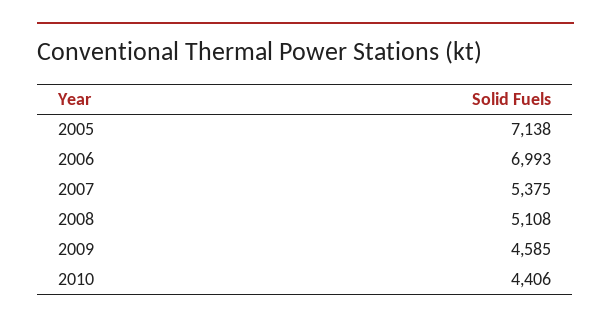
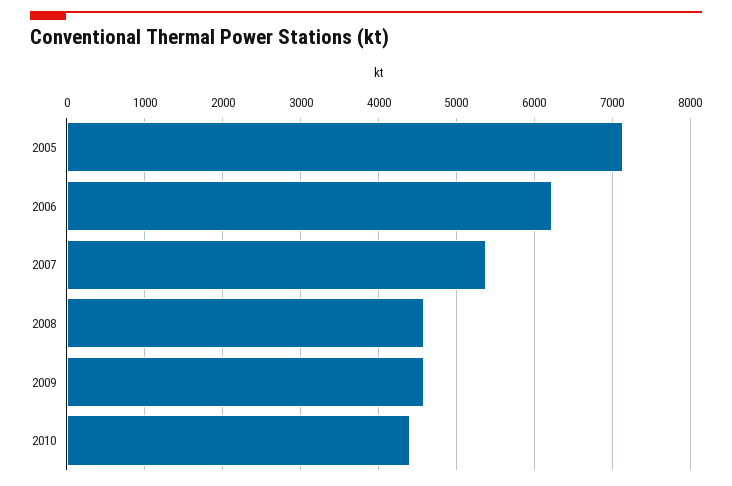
2006: 6993 -> 6200
2008: 5108 -> 4600

